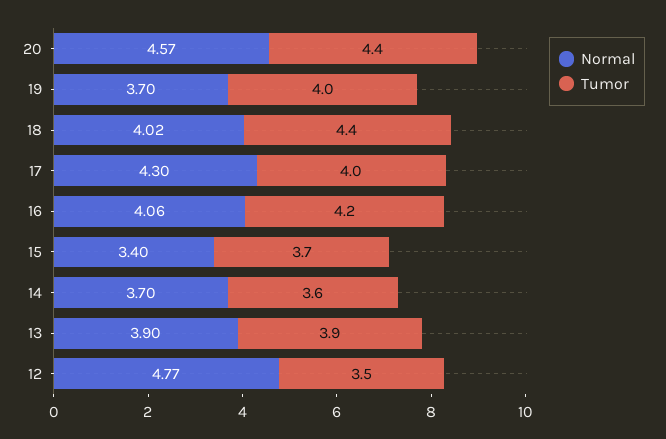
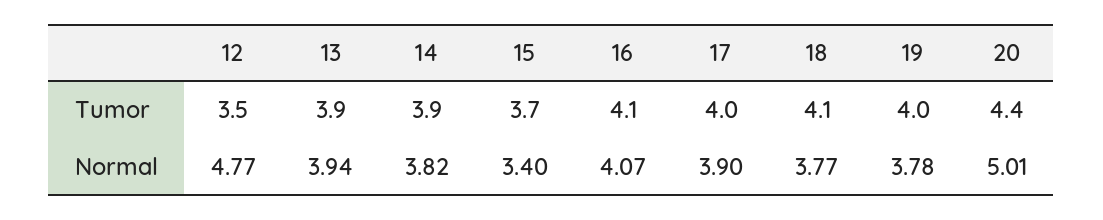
Normal, 20: 4.57 -> 5.01
Normal, 19: 3.7 -> 3.78
Normal, 18: 4.02 -> 3.77
Tumor, 18: 4.4 -> 4.1
Normal, 17: 4.3 -> 3.9
Normal, 16: 4.06 -> 4.07
Tumor, 16: 4.2 -> 4.1
Normal, 14: 3.7 -> 3.82
Tumor, 14: 3.6 -> 3.9
Normal, 13: 3.9 -> 3.94

